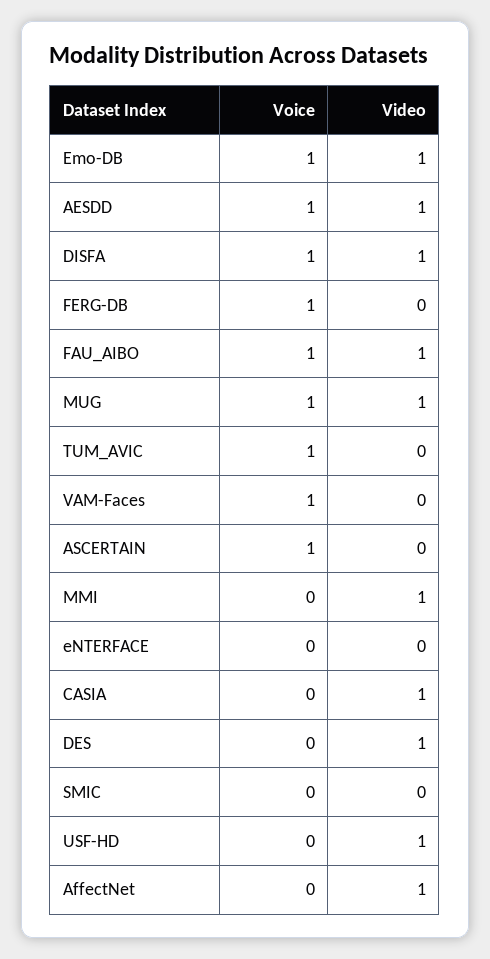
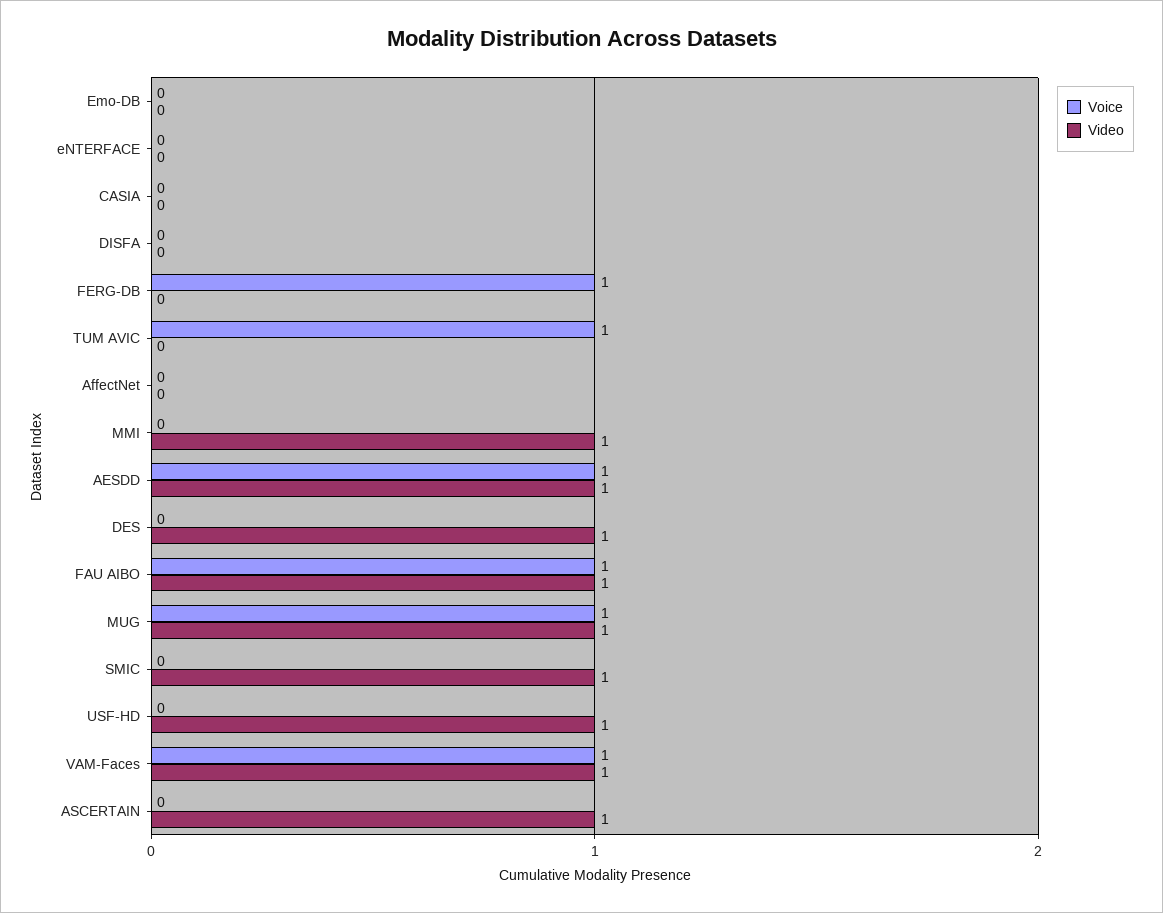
Voice, Emo-DB: 1 -> 0
Video, Emo-DB: 1 -> 0
Voice, DISFA: 1 -> 0
Video, DISFA: 1 -> 0
Video, VAM-Faces: 0 -> 1
Voice, ASCERTAIN: 1 -> 0
Video, ASCERTAIN: 0 -> 1
Video, CASIA: 1 -> 0
Video, SMIC: 0 -> 1
Video, AffectNet: 1 -> 0

